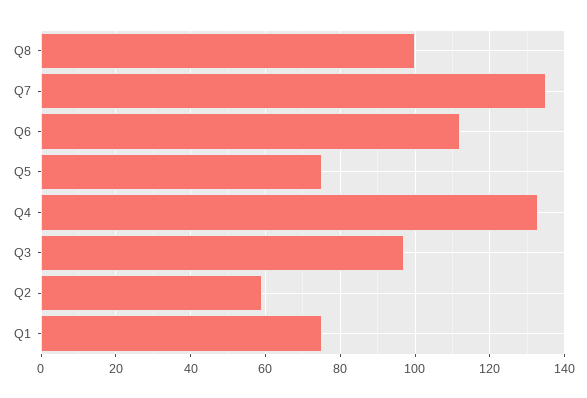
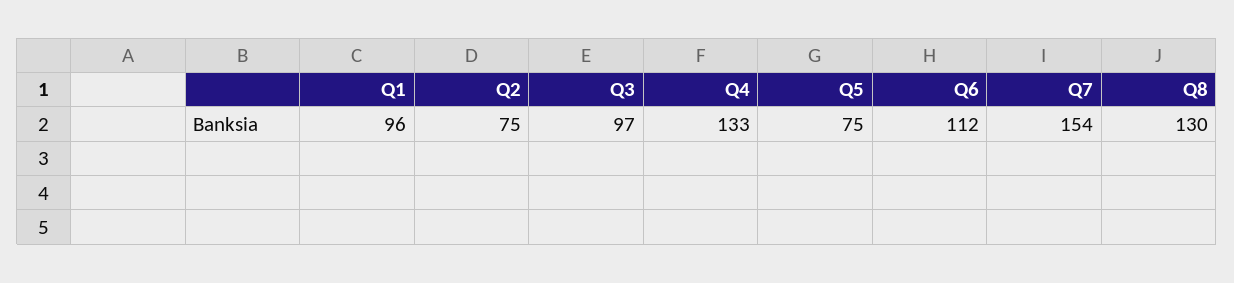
Q8: 100 -> 130
Q7: 135 -> 154
Q2: 60 -> 75
Q1: 75 -> 96

